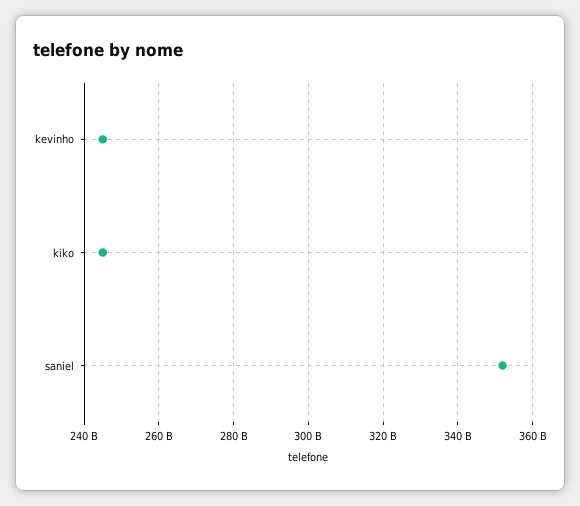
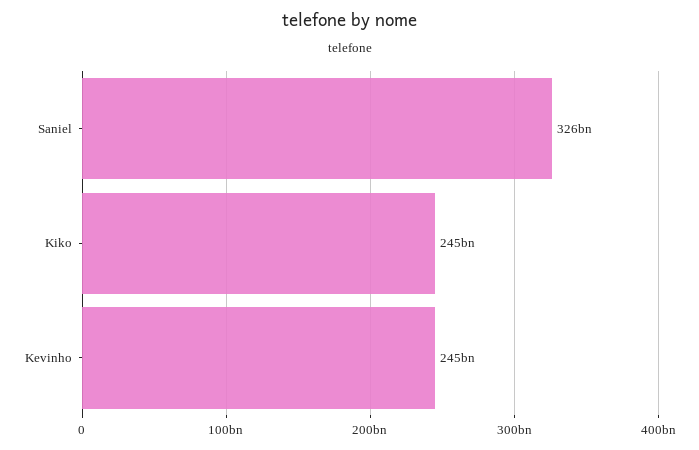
saniel: 352000000000 -> 326000000000

